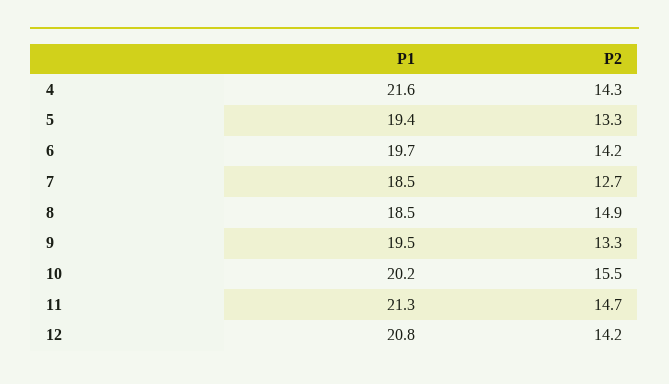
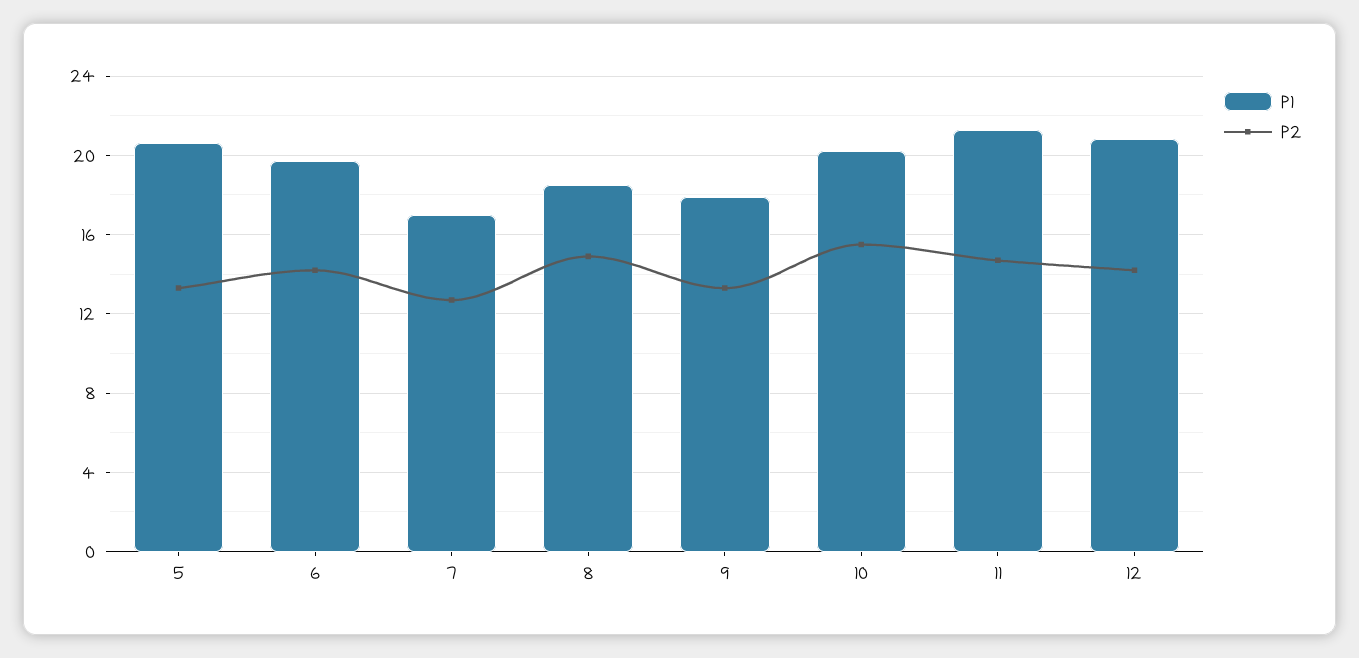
P1, 4: 21.6 -> none
P2, 4: 14.3 -> none
P1, 5: 19.4 -> 20.5
P1, 7: 18.5 -> 17
P1, 9: 19.5 -> 18

